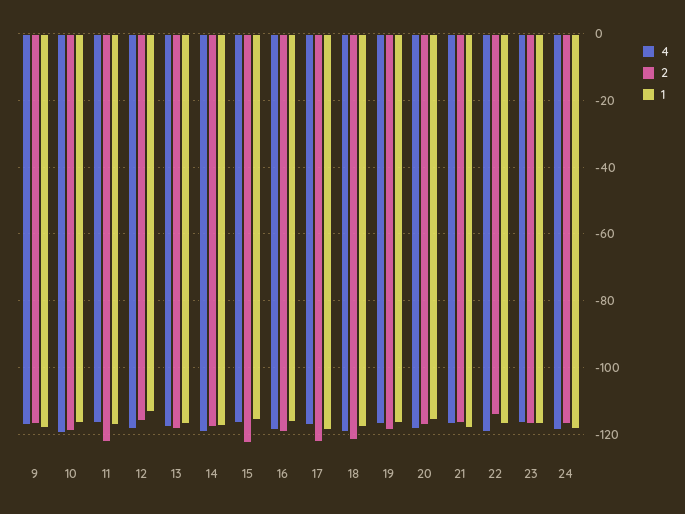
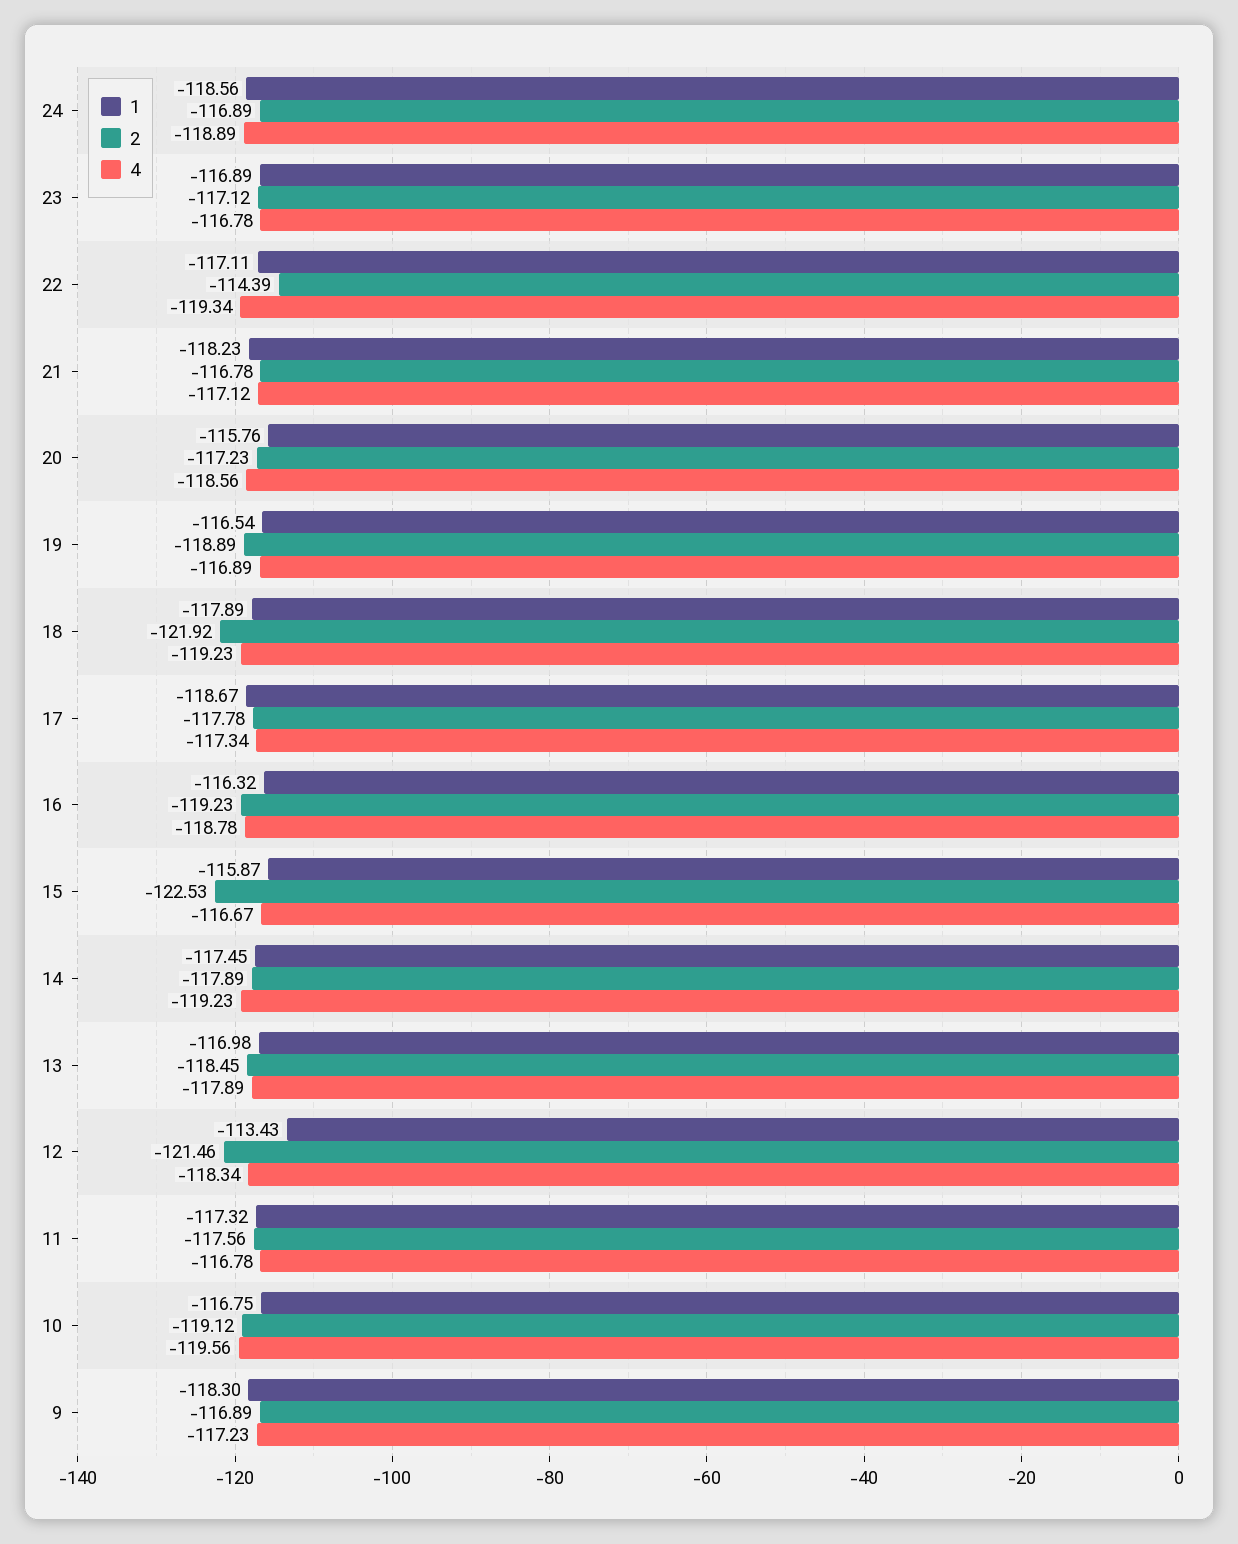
2, 11: -122 -> -117.56
2, 12: -116 -> -121.46
2, 17: -122 -> -117.78

